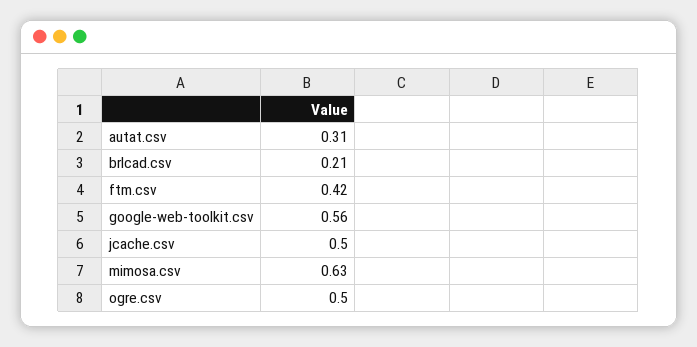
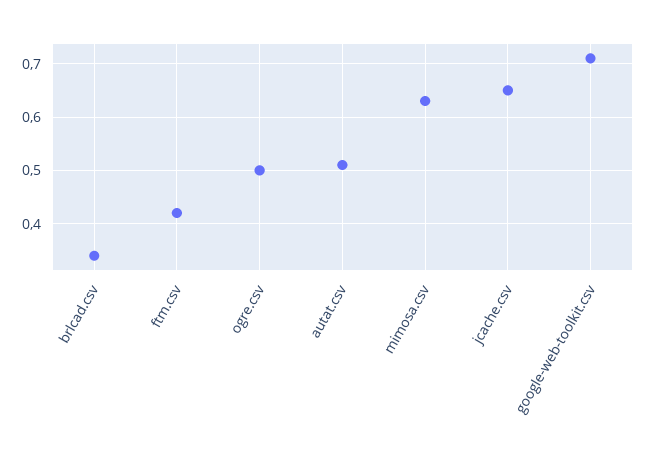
autat.csv: 0.31 -> 0.5
brlcad.csv: 0.21 -> 0.35
google-web-toolkit.csv: 0.56 -> 0.7
jcache.csv: 0.5 -> 0.65

